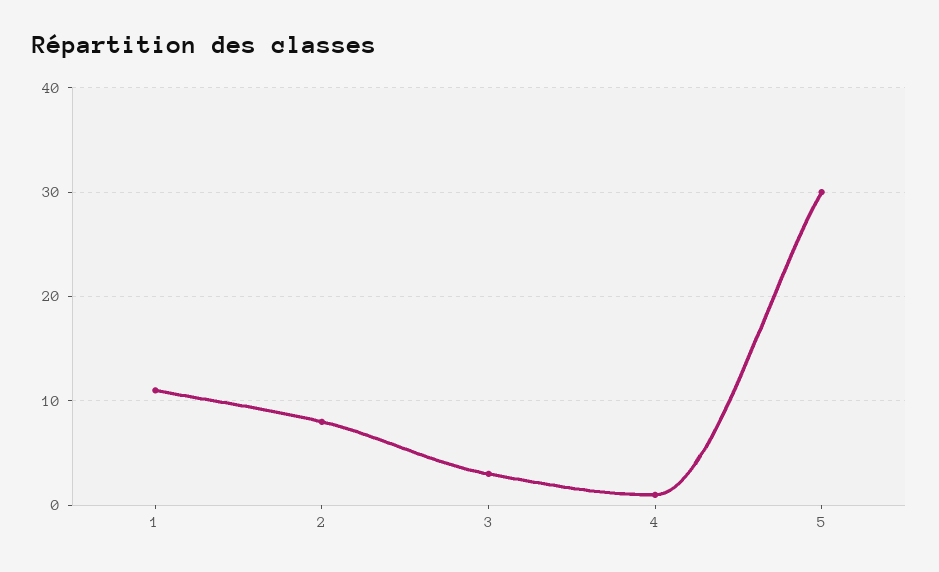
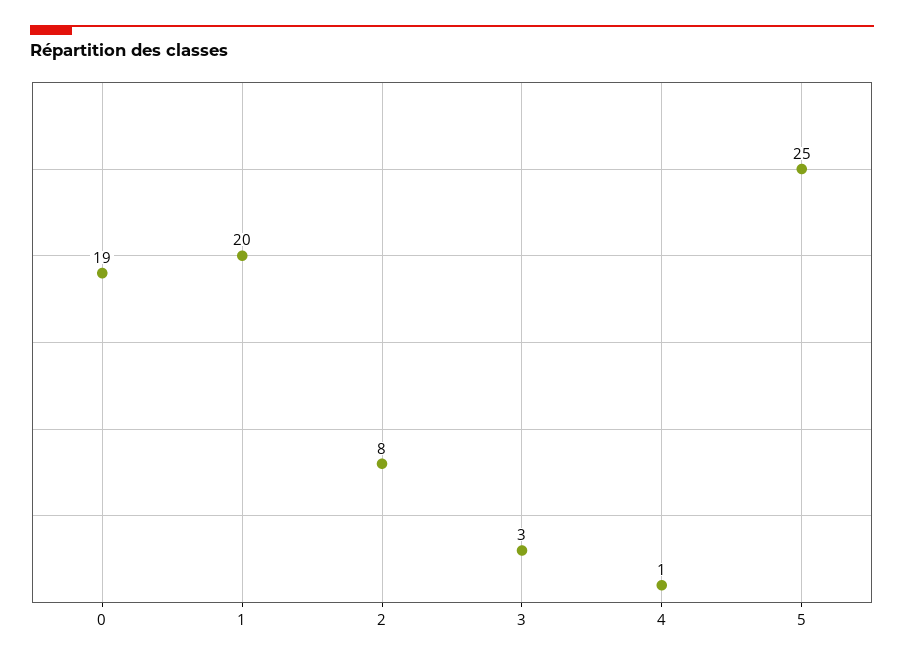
1: 11 -> 20
5: 30 -> 25
0: none -> 19

